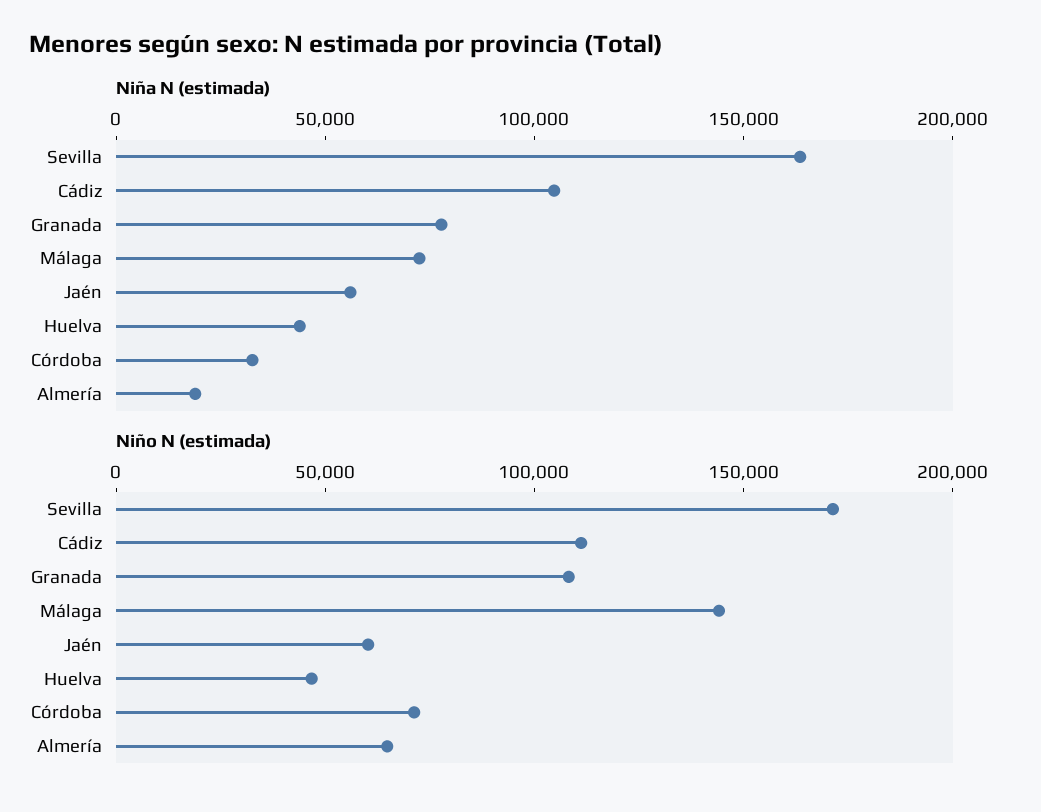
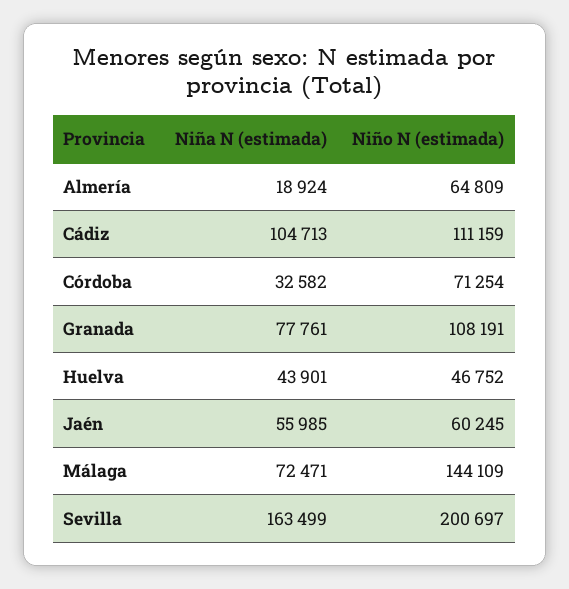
Niño N (estimada), Sevilla: 170000 -> 200697

